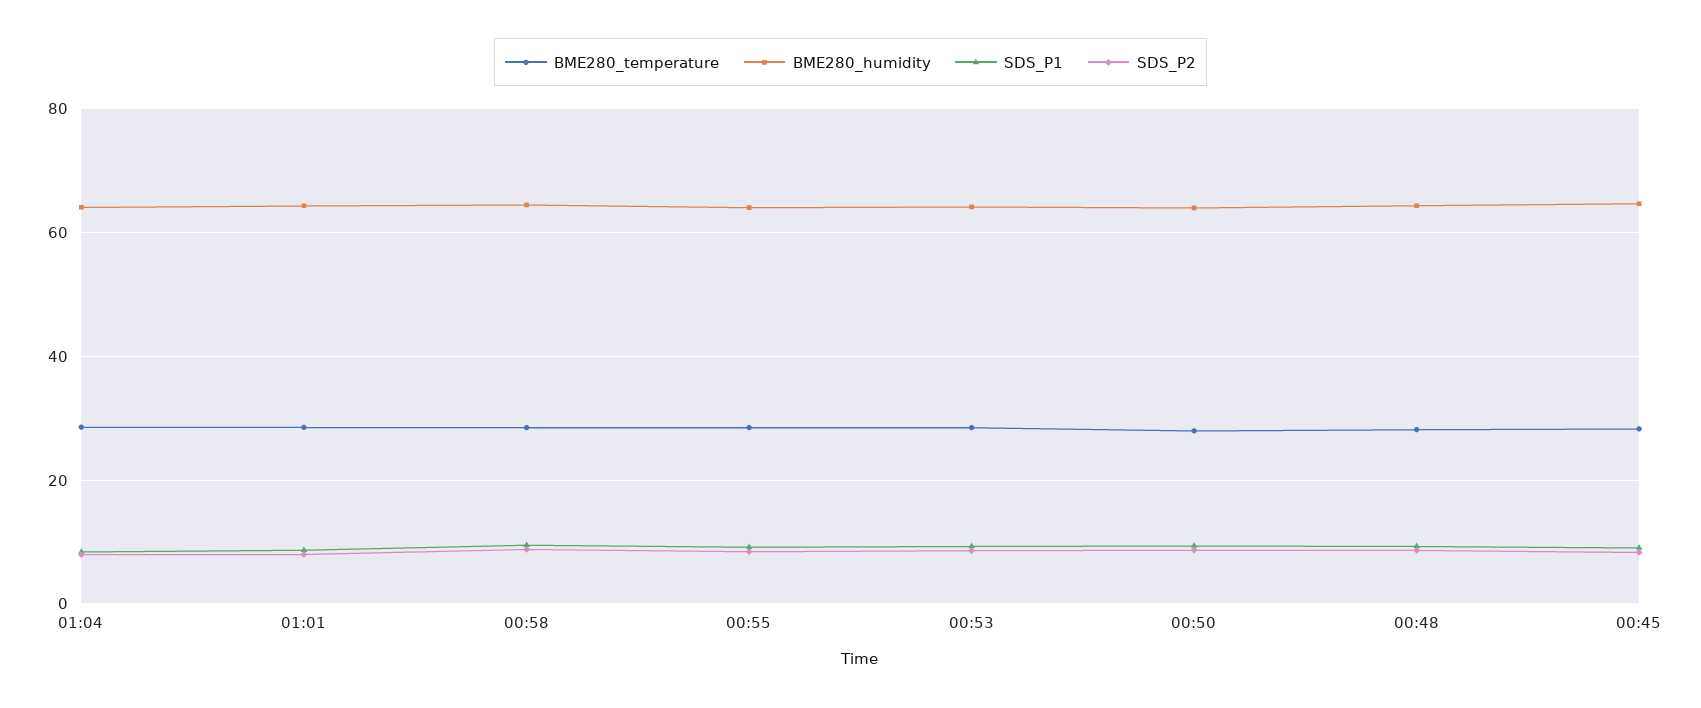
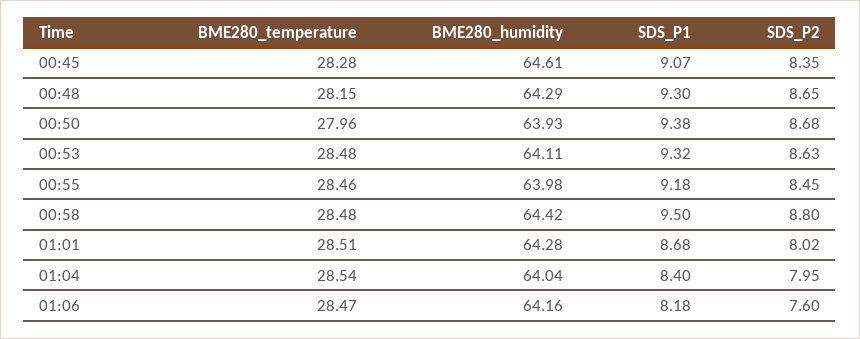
BME280_temperature, 01:06: none -> 28.47
BME280_humidity, 01:06: none -> 64.16
SDS_P1, 01:06: none -> 8.18
SDS_P2, 01:06: none -> 7.6

